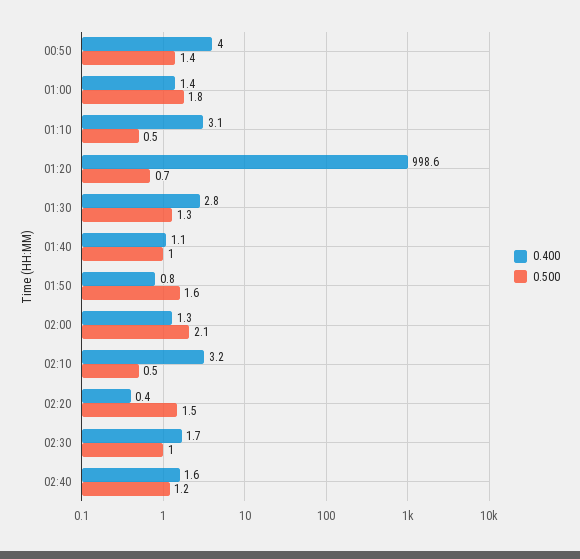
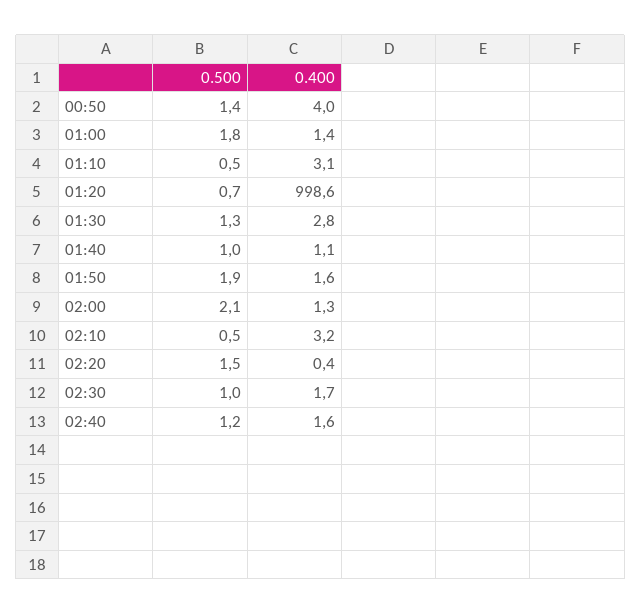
0.400, 01:50: 0.8 -> 1.6
0.500, 01:50: 1.6 -> 1.9

